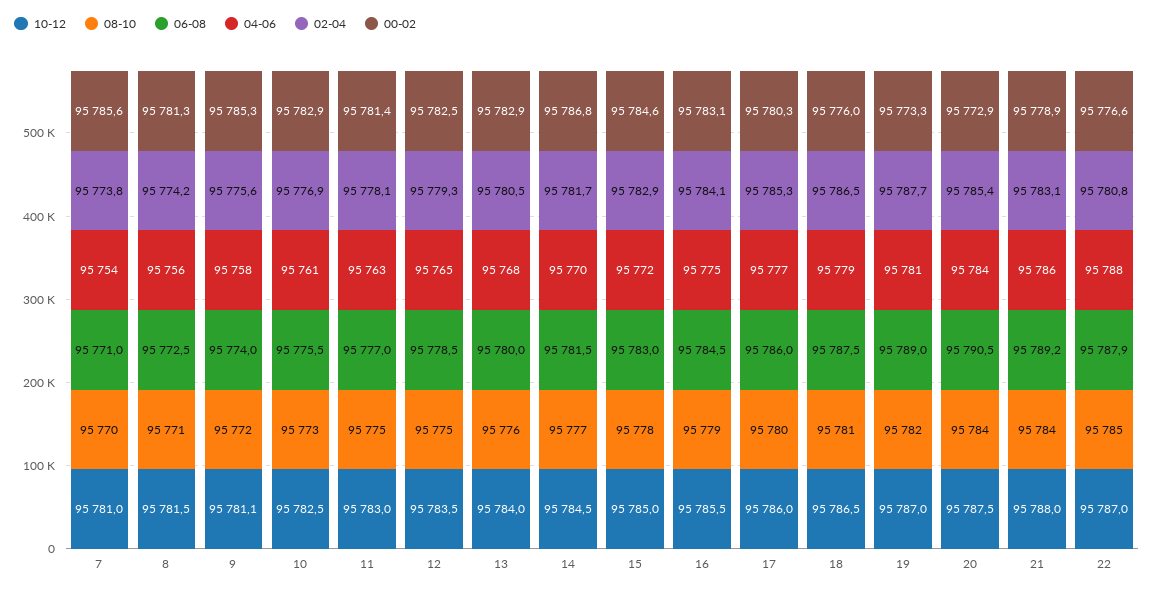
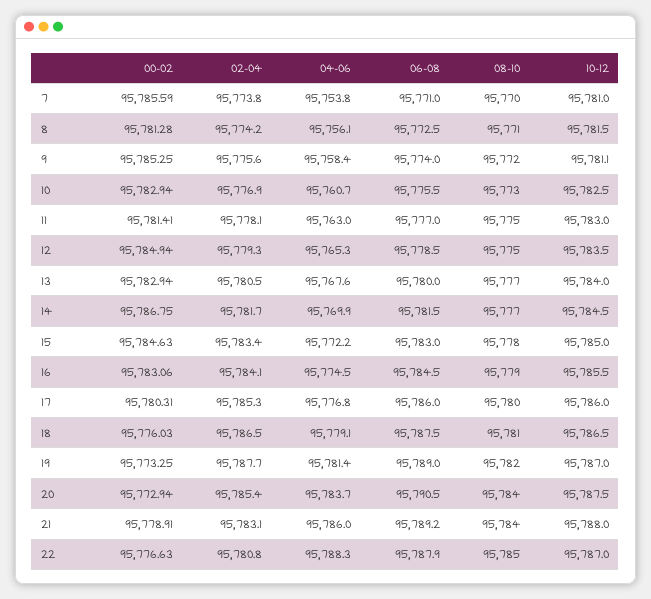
00-02, 12: 95782.5 -> 95784.94
08-10, 13: 95776 -> 95777
02-04, 15: 95782.9 -> 95783.4

